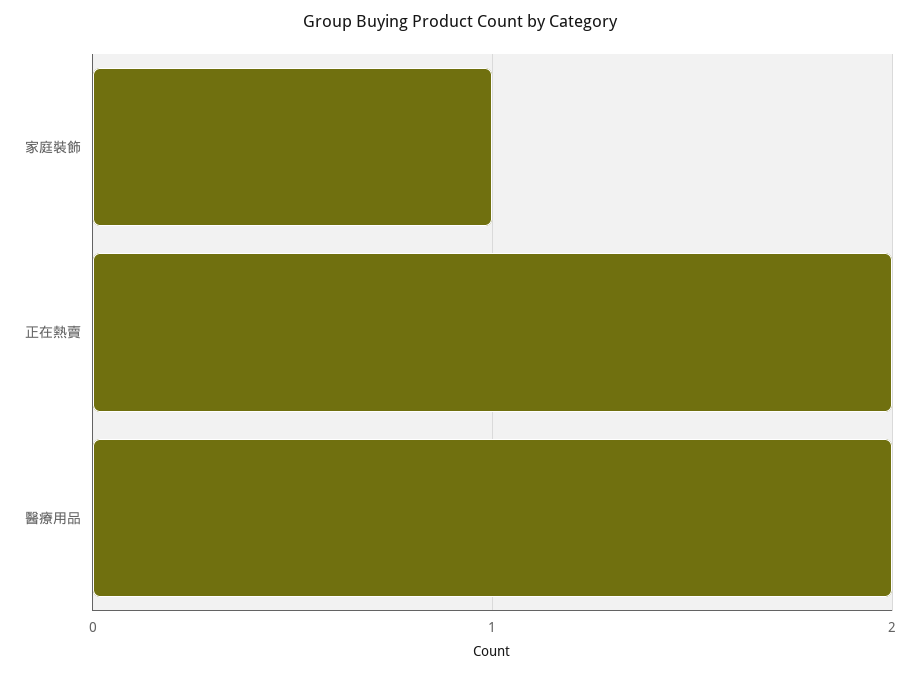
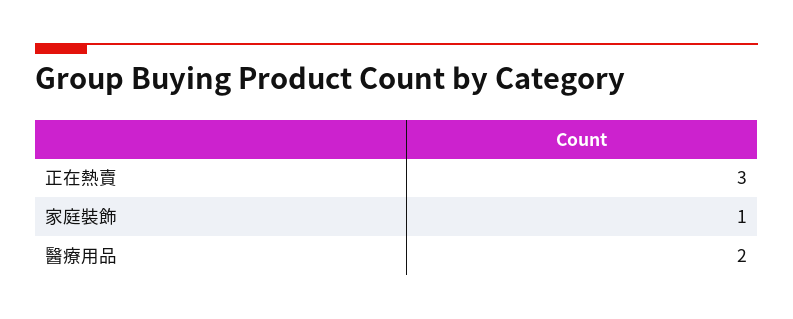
正在熱賣: 2 -> 3

